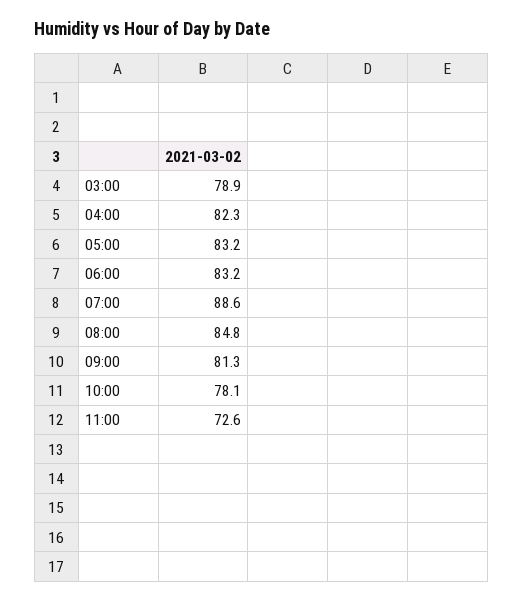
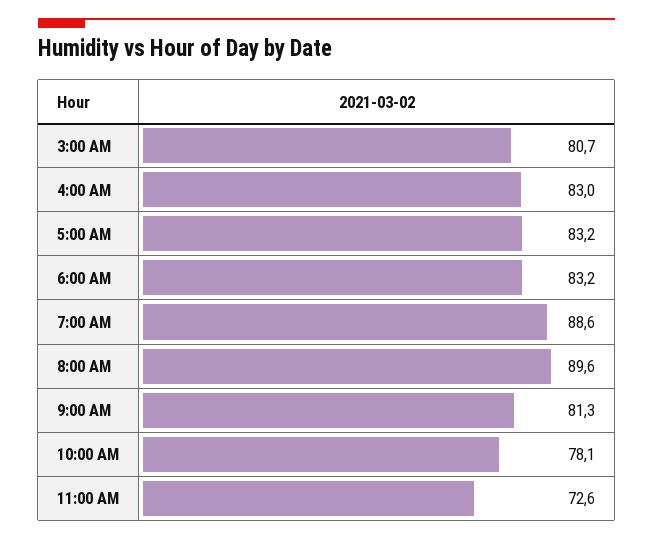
03:00: 78.9 -> 80.7
04:00: 82.3 -> 83
08:00: 84.8 -> 89.6

